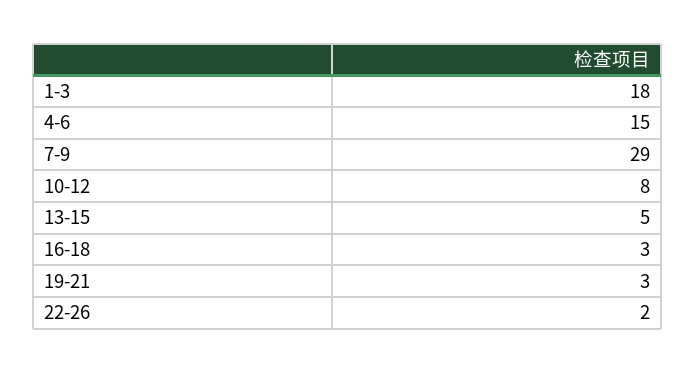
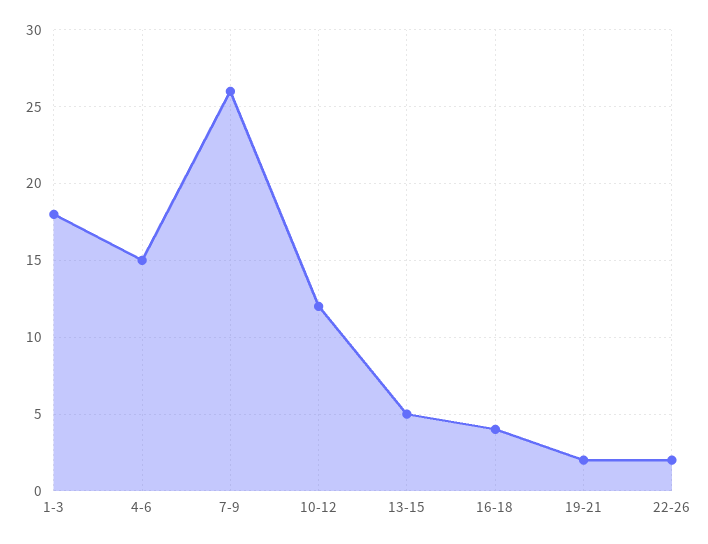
7-9: 29 -> 26
10-12: 8 -> 12
16-18: 3 -> 4
19-21: 3 -> 2

